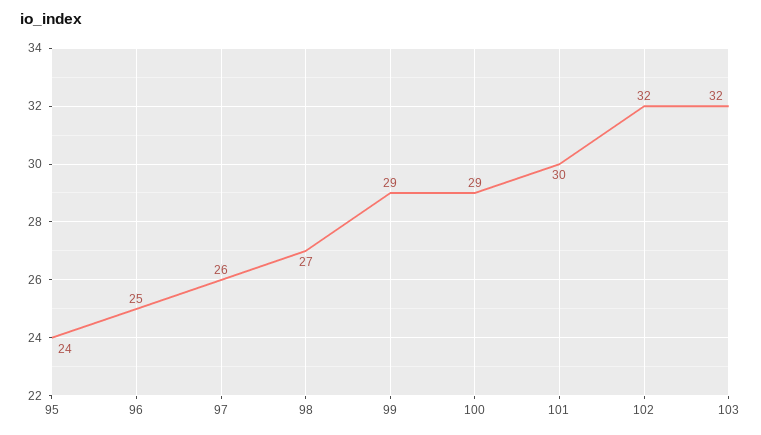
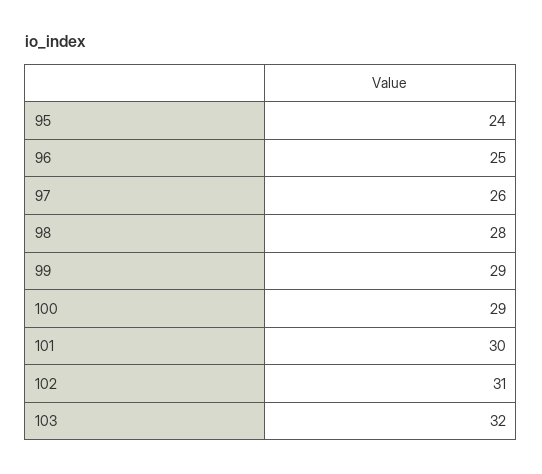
98: 27 -> 28
102: 32 -> 31

